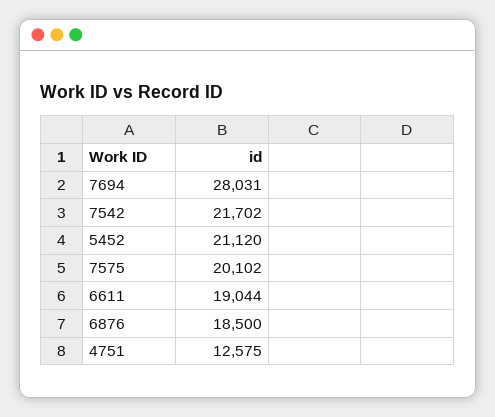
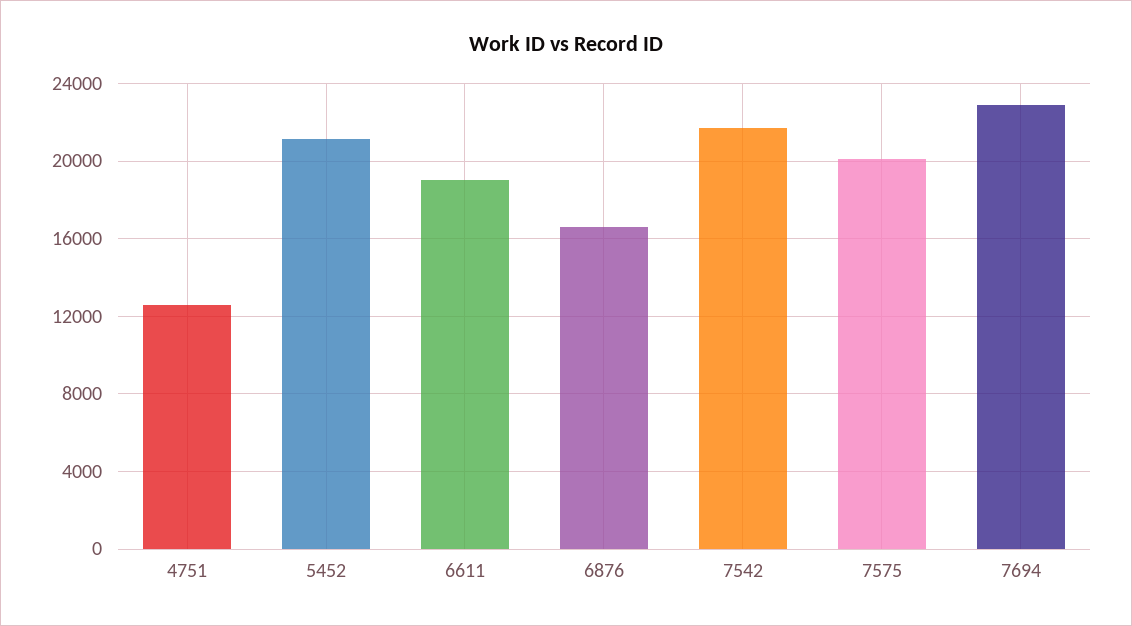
7694: 28031 -> 23000
6876: 18500 -> 16500

